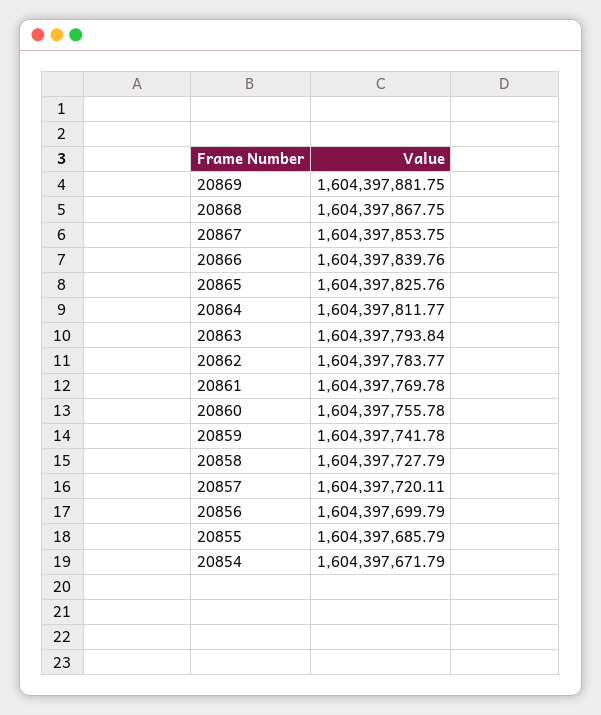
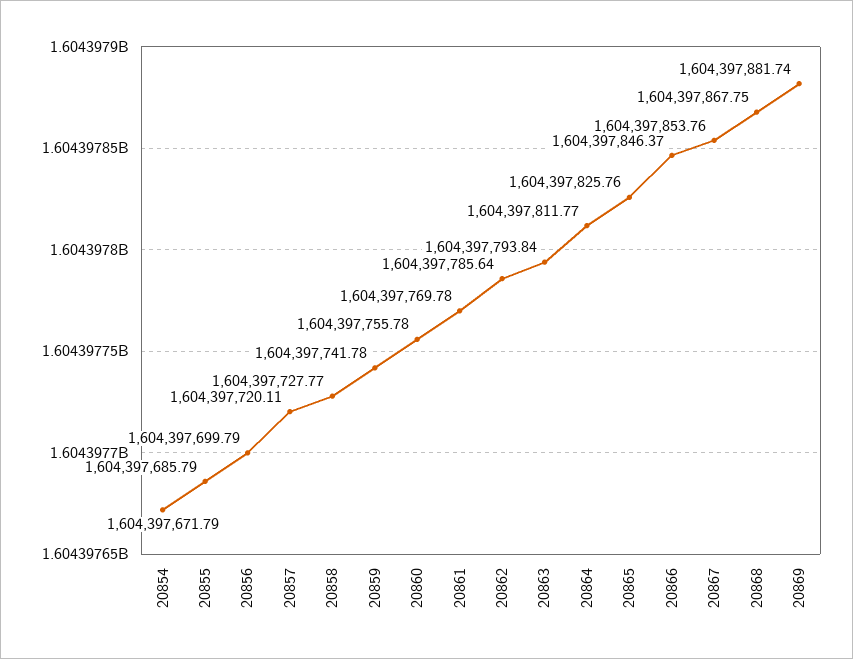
20869: 1604397881.75 -> 1604397881.74
20867: 1604397853.75 -> 1604397853.76
20866: 1604397839.76 -> 1604397846.37
20862: 1604397783.77 -> 1604397785.64
20858: 1604397727.79 -> 1604397727.77

